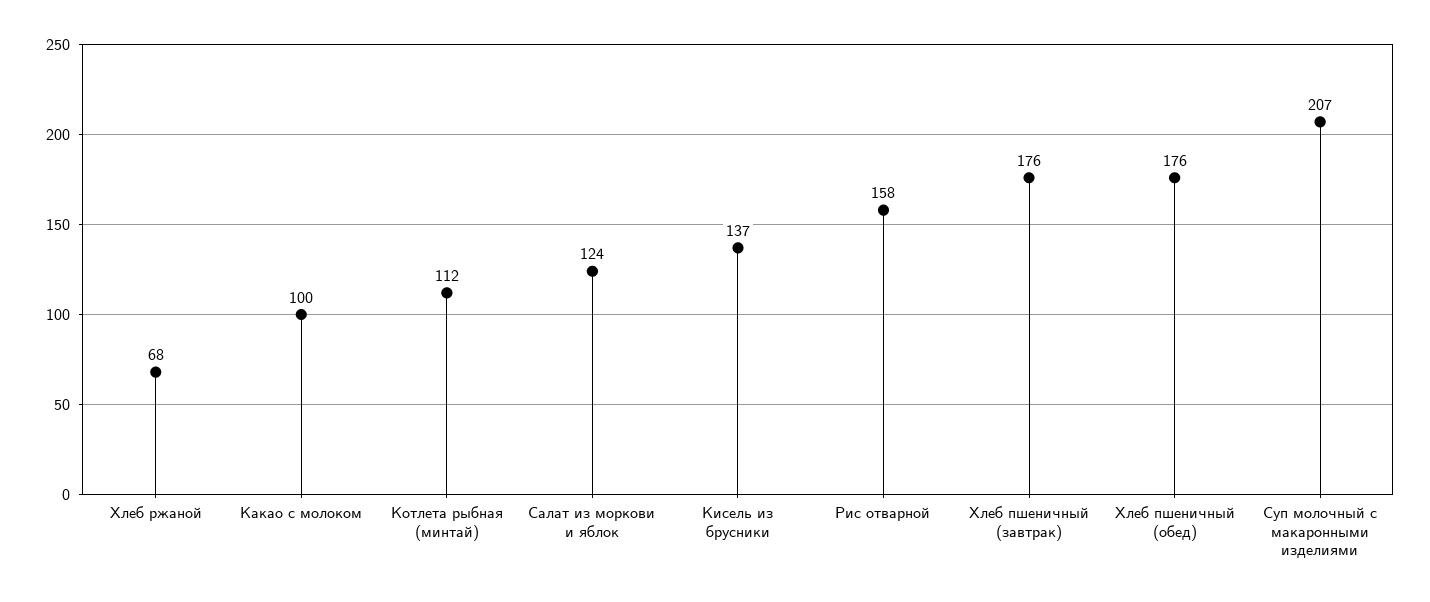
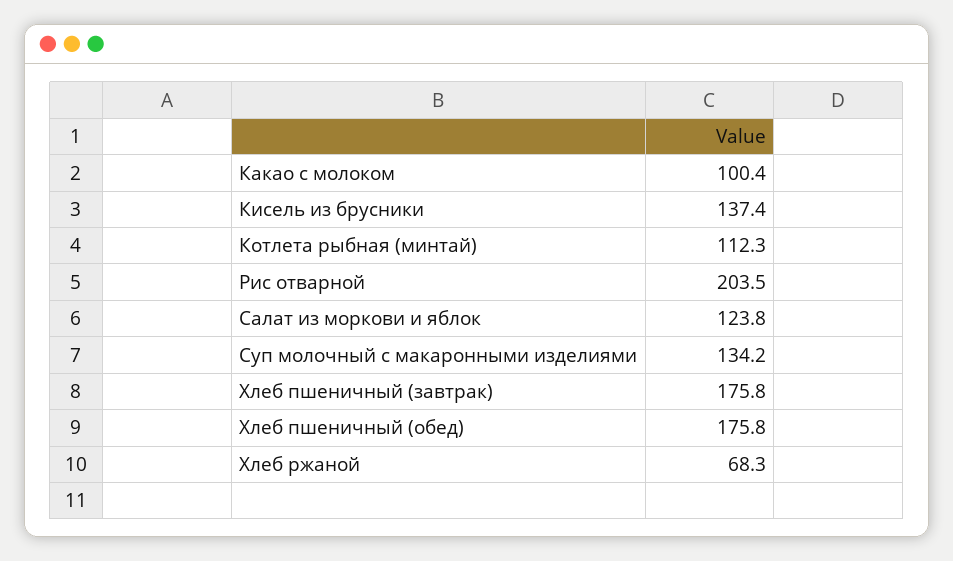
Рис отварной: 158 -> 203.5
Суп молочный с макаронными изделиями: 207 -> 134.2

